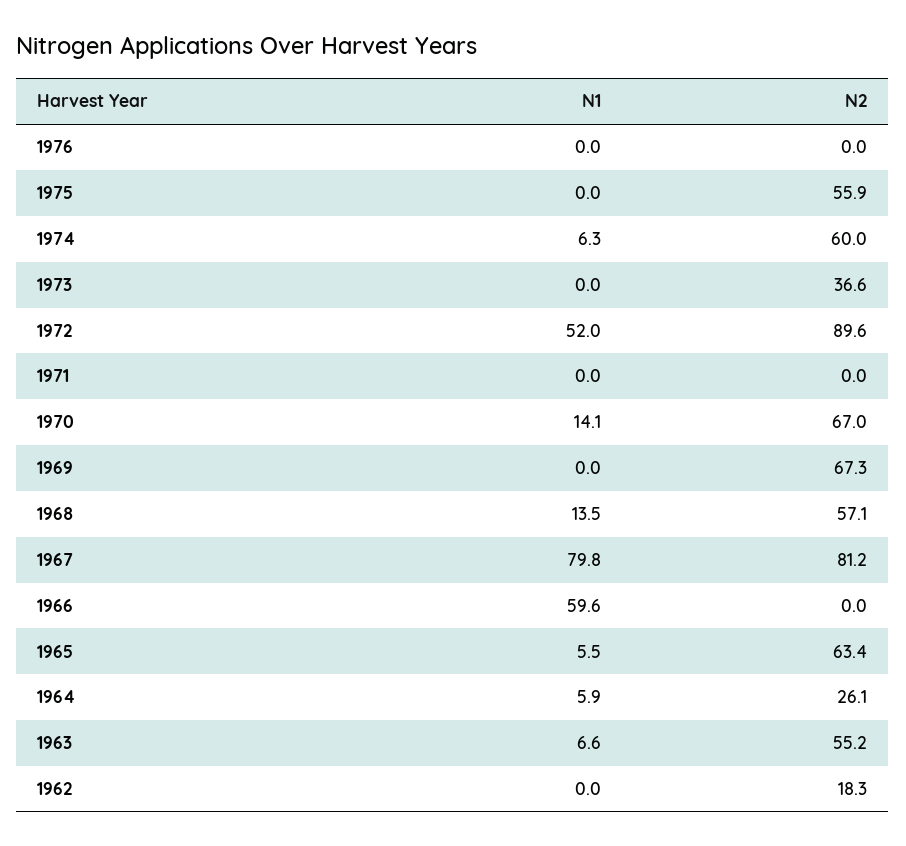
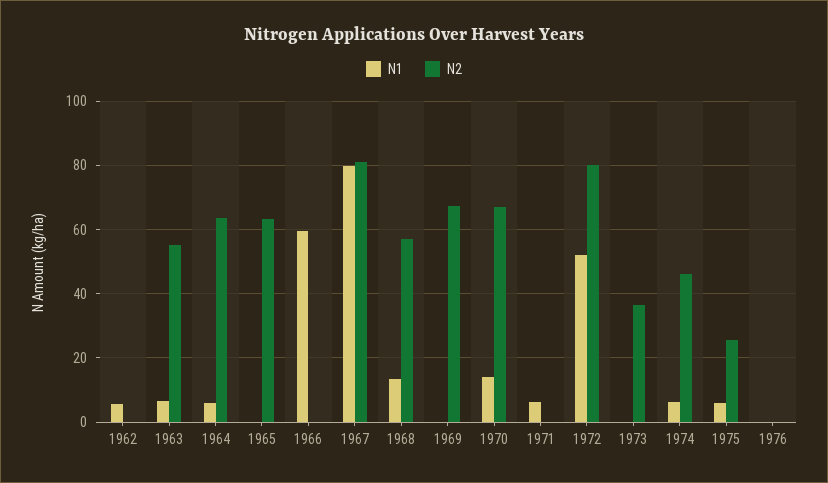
N1, 1975: 0 -> 6
N2, 1975: 55.9 -> 26
N2, 1974: 60 -> 46
N2, 1972: 89.6 -> 80
N1, 1971: 0 -> 6
N1, 1965: 5.5 -> 0
N2, 1964: 26.1 -> 64
N1, 1962: 0 -> 6
N2, 1962: 18.3 -> 0

